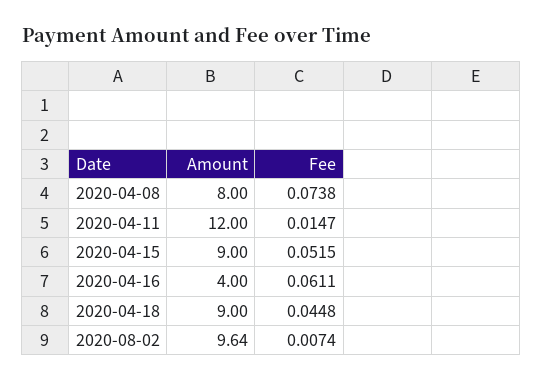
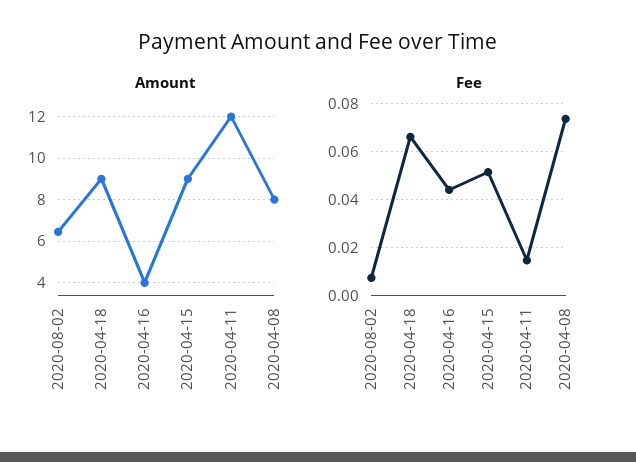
Fee, 2020-04-16: 0.0611 -> 0.045
Fee, 2020-04-18: 0.0448 -> 0.065
Amount, 2020-08-02: 9.64 -> 6.5

